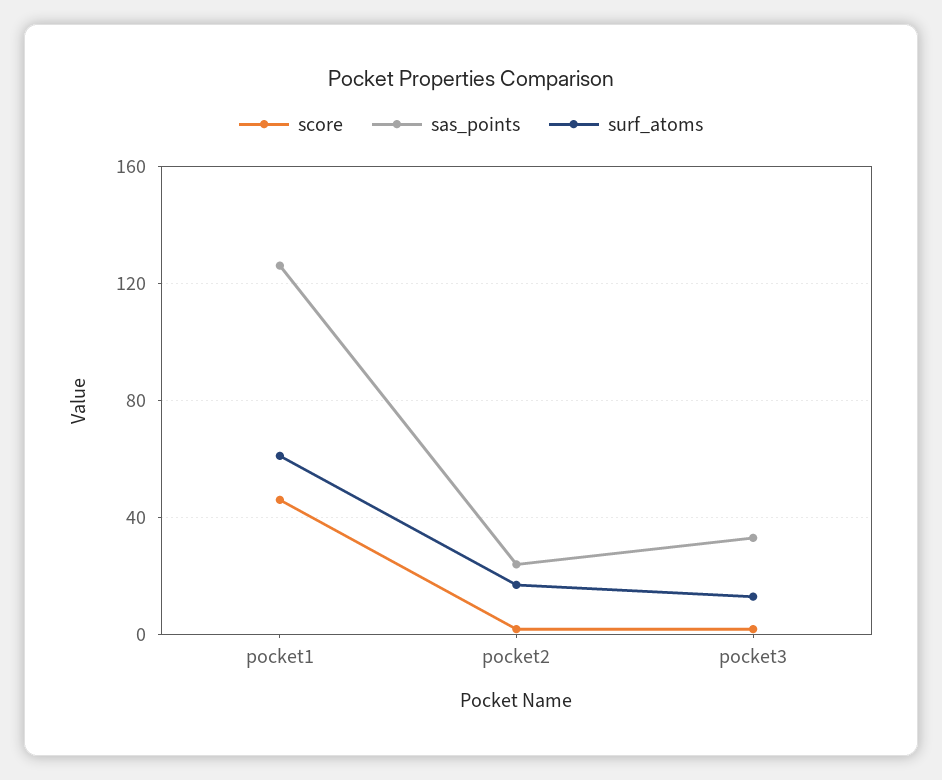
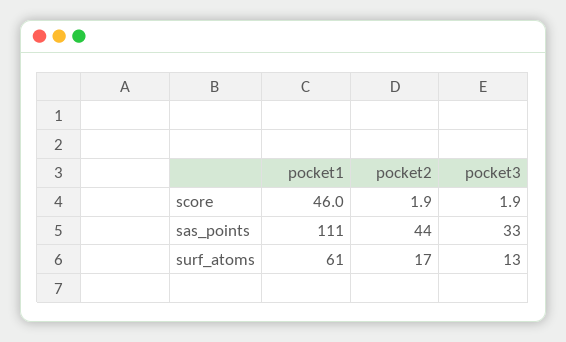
sas_points, pocket1: 125 -> 111
sas_points, pocket2: 25 -> 44

